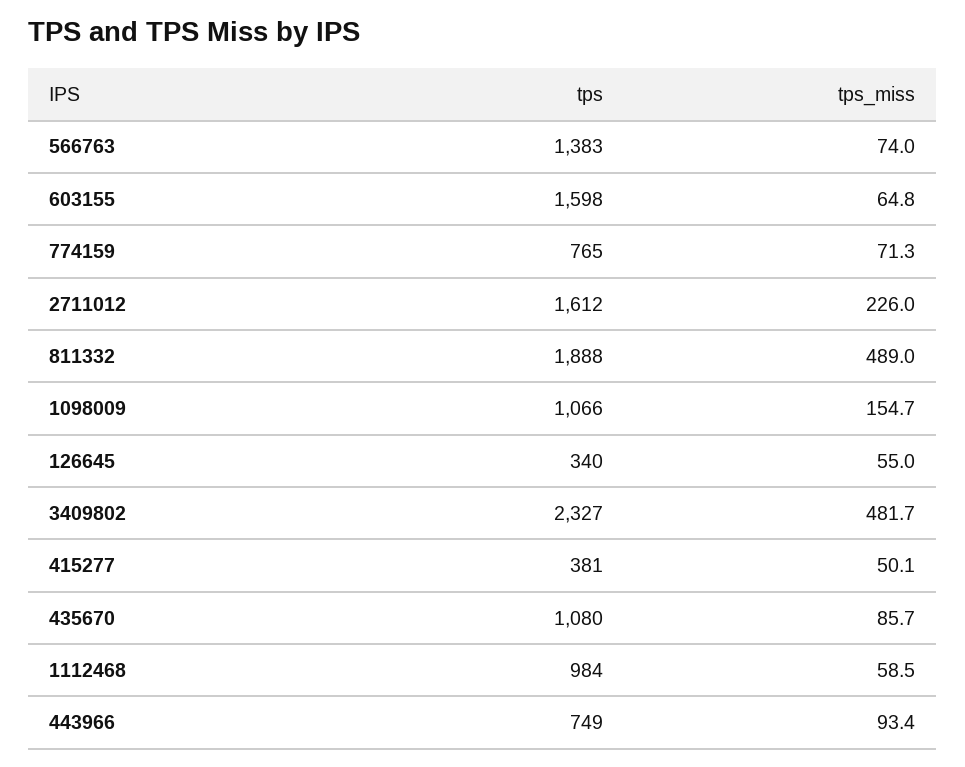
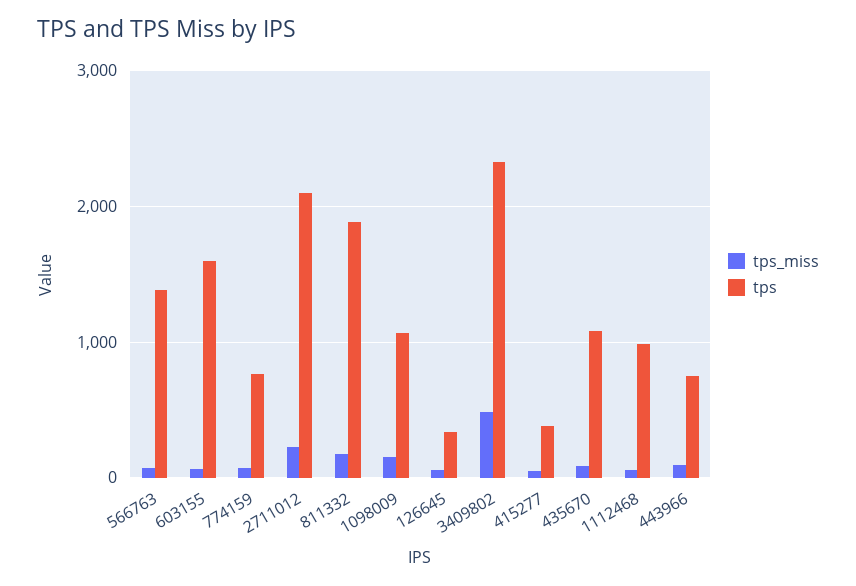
tps, 2711012: 1612 -> 2100
tps_miss, 811332: 489 -> 200

